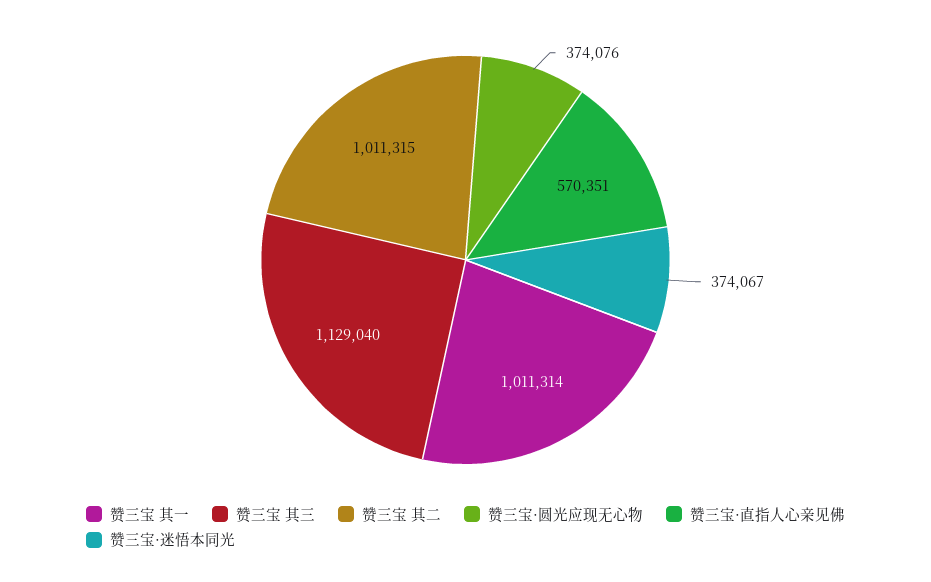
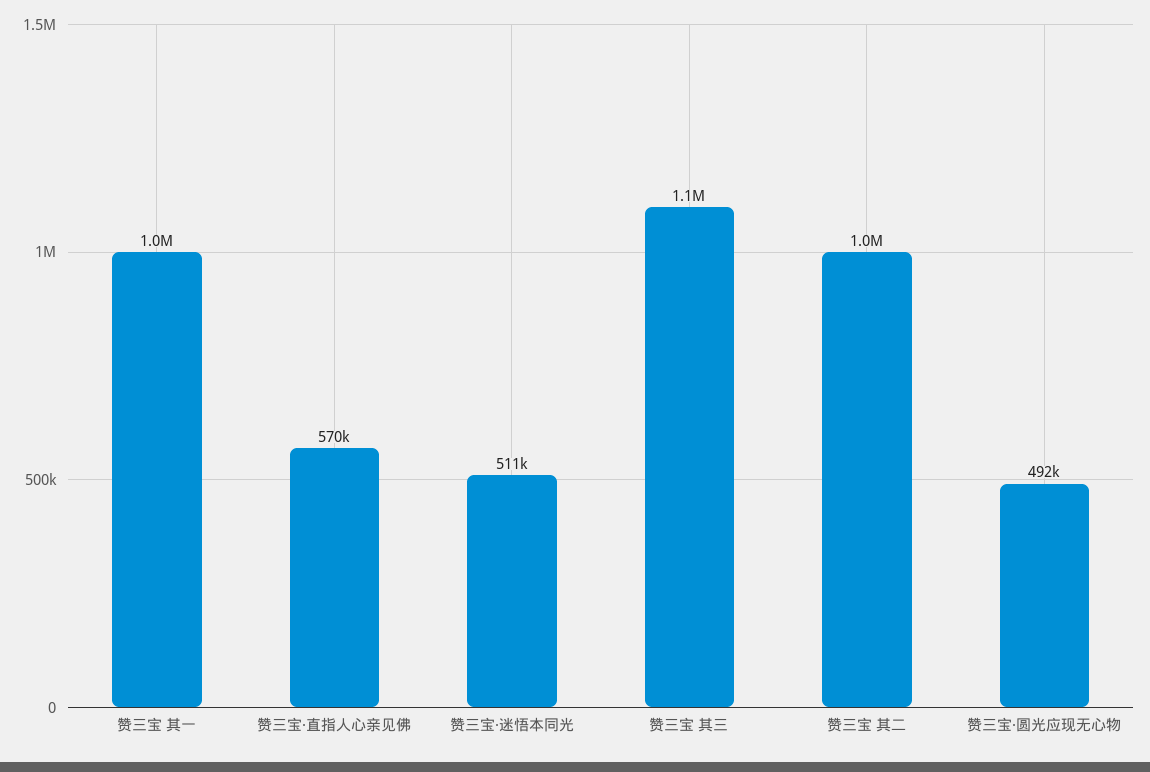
赞三宝·圆光应现无心物: 374076 -> 492000
赞三宝·迷悟本同光: 374067 -> 511000

